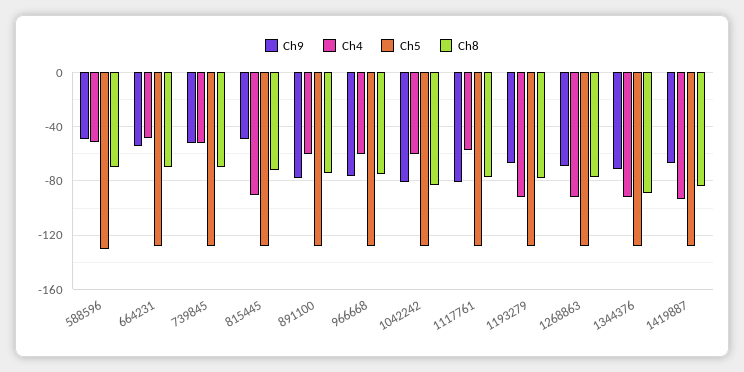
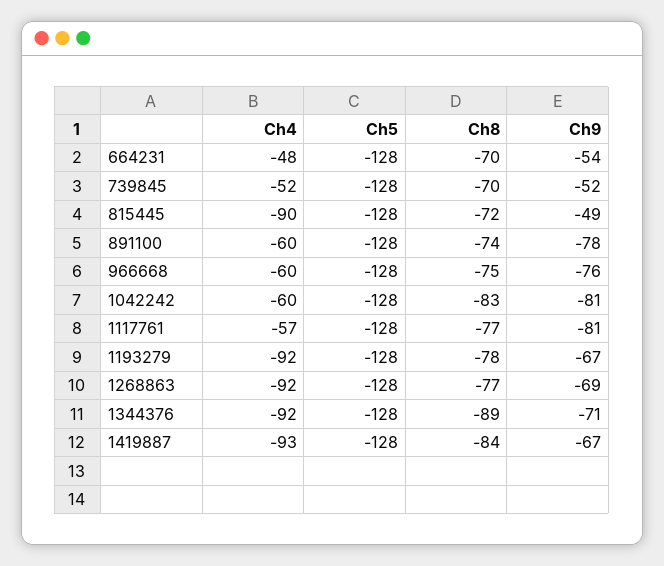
Ch9, 588596: -50 -> none
Ch4, 588596: -50 -> none
Ch5, 588596: -130 -> none
Ch8, 588596: -70 -> none

